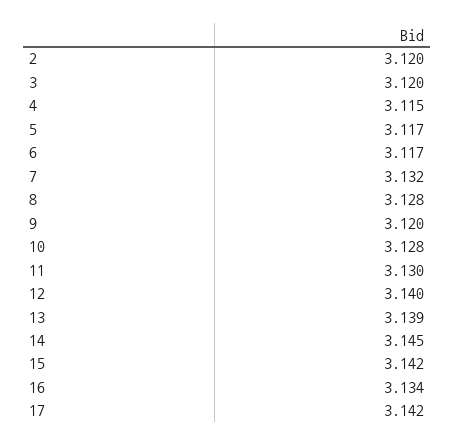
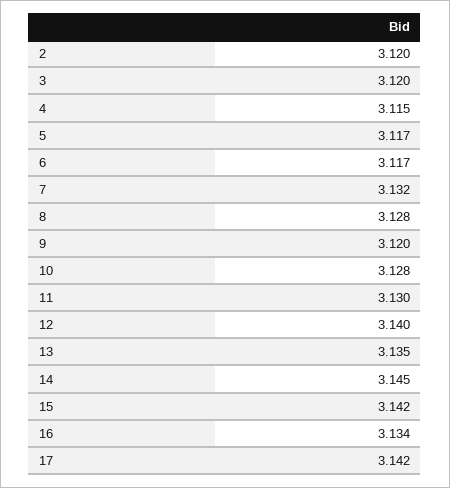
13: 3.139 -> 3.135

